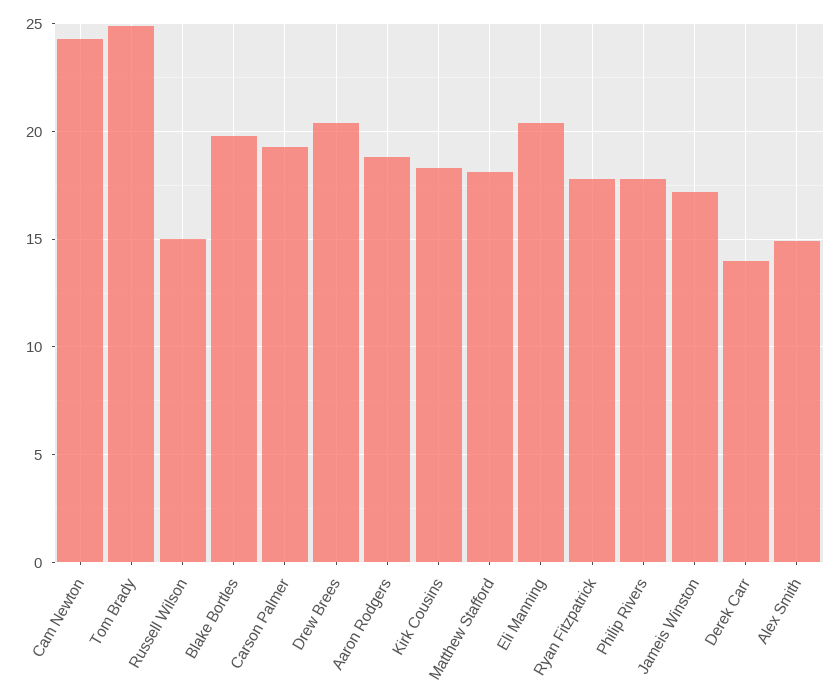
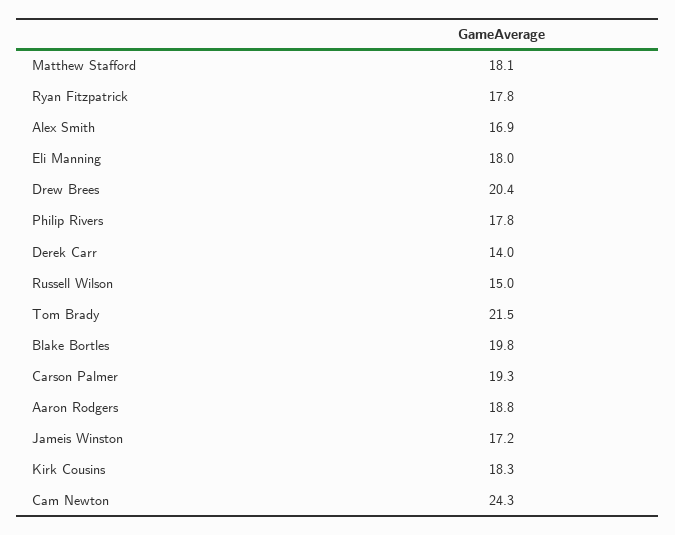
Tom Brady: 25 -> 21.5
Eli Manning: 20.5 -> 18
Alex Smith: 15 -> 16.9

